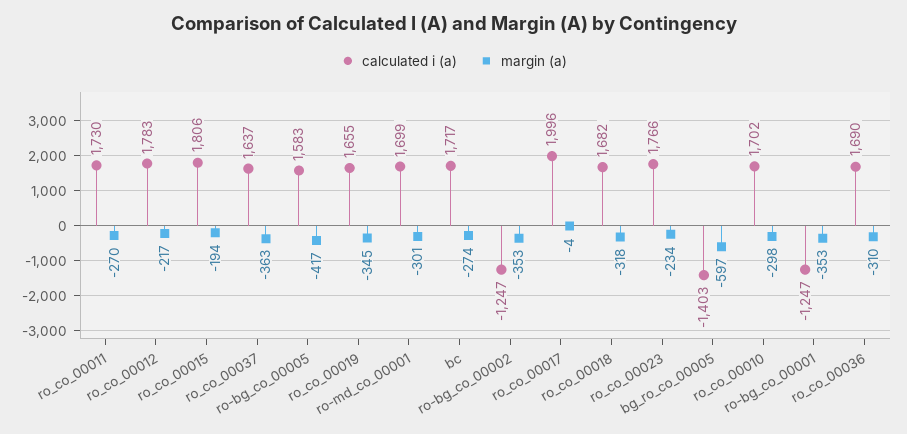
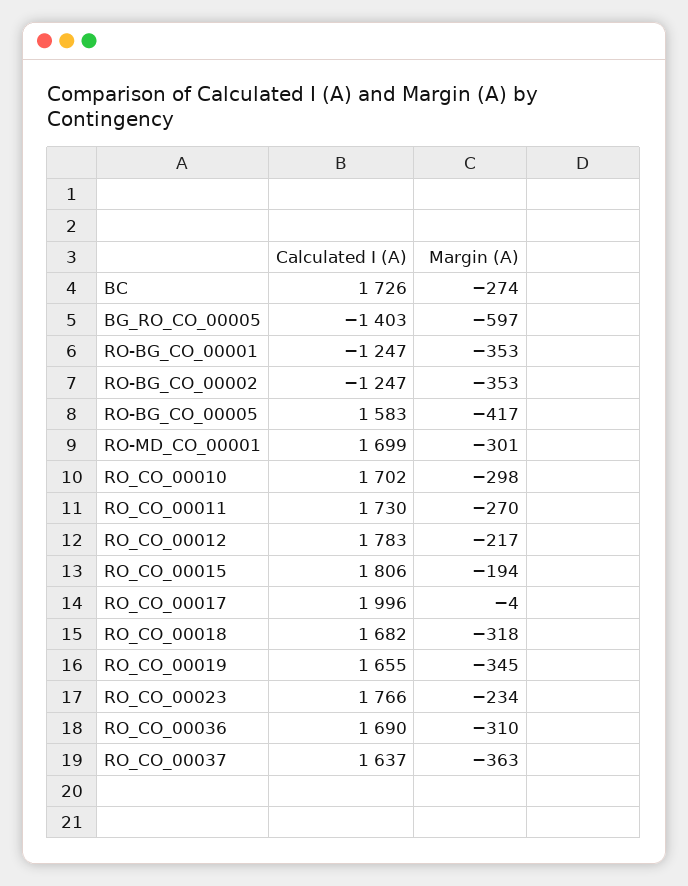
calculated i (a), bc: 1717 -> 1726

